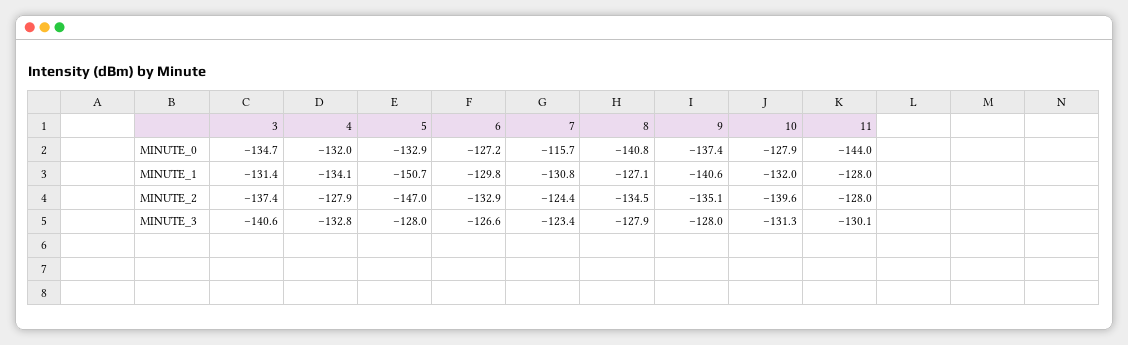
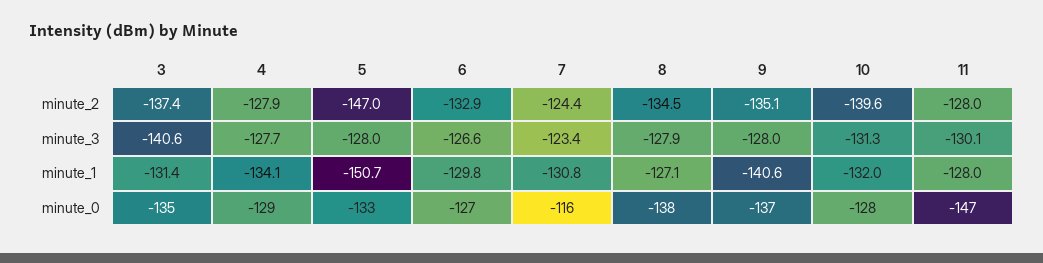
4, MINUTE_0: -132 -> -129
8, MINUTE_0: -140.8 -> -138
11, MINUTE_0: -144 -> -147
4, MINUTE_3: -132.8 -> -127.7

